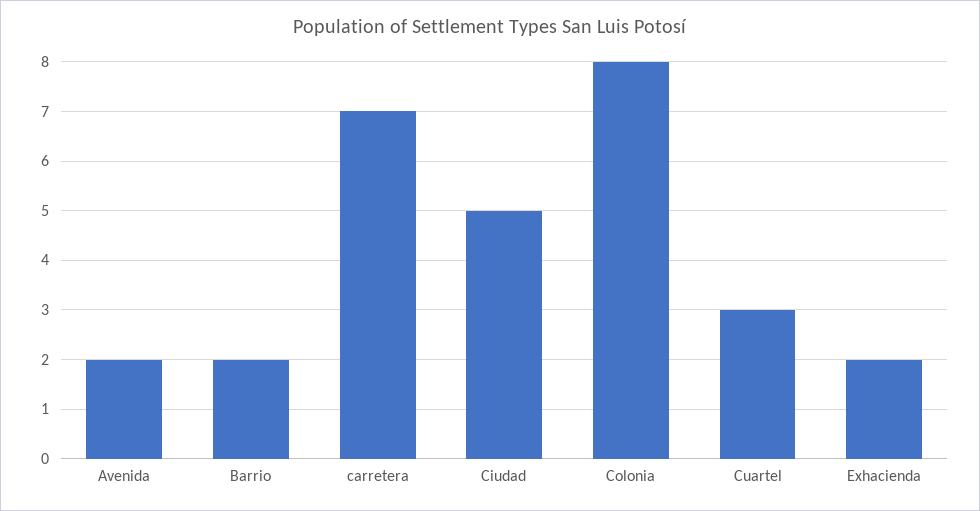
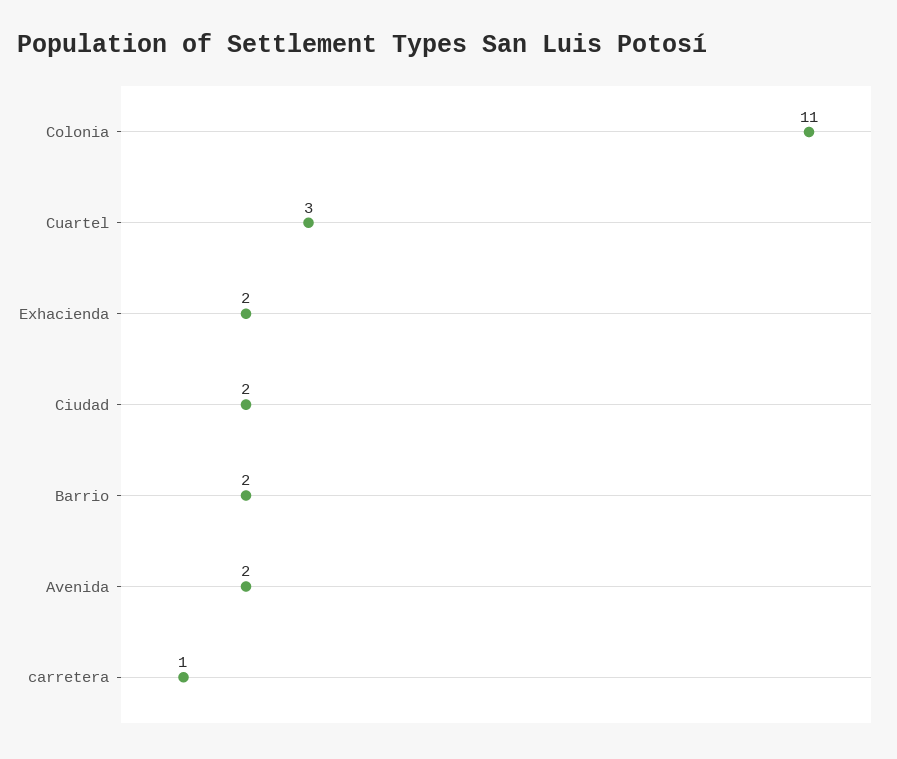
carretera: 7 -> 1
Ciudad: 5 -> 2
Colonia: 8 -> 11

